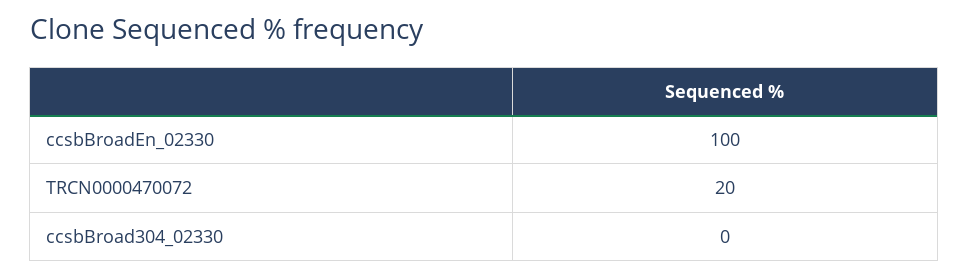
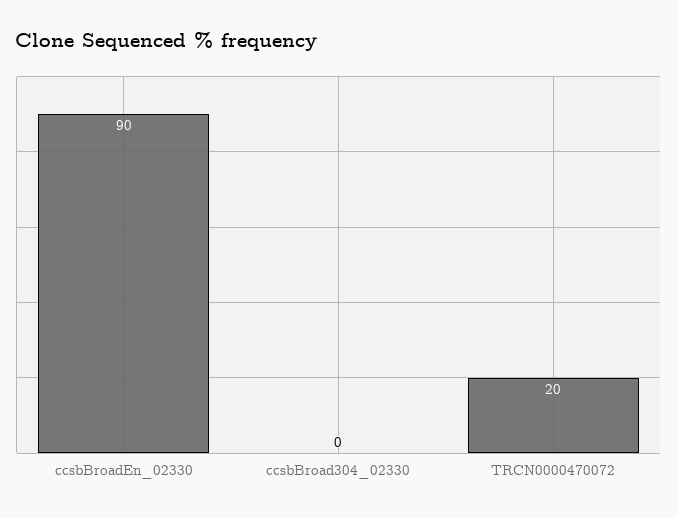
ccsbBroadEn_02330: 100 -> 90

